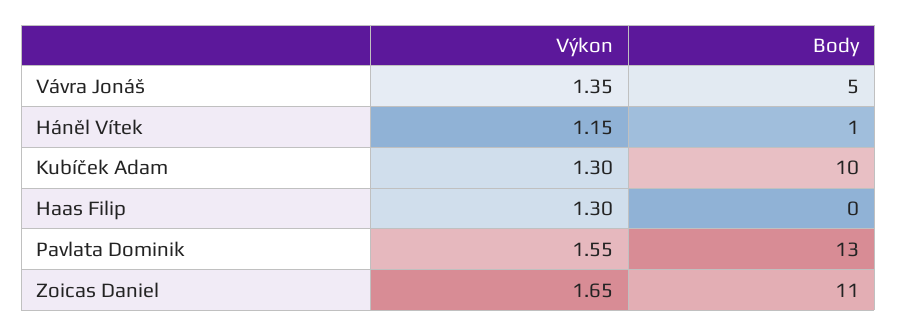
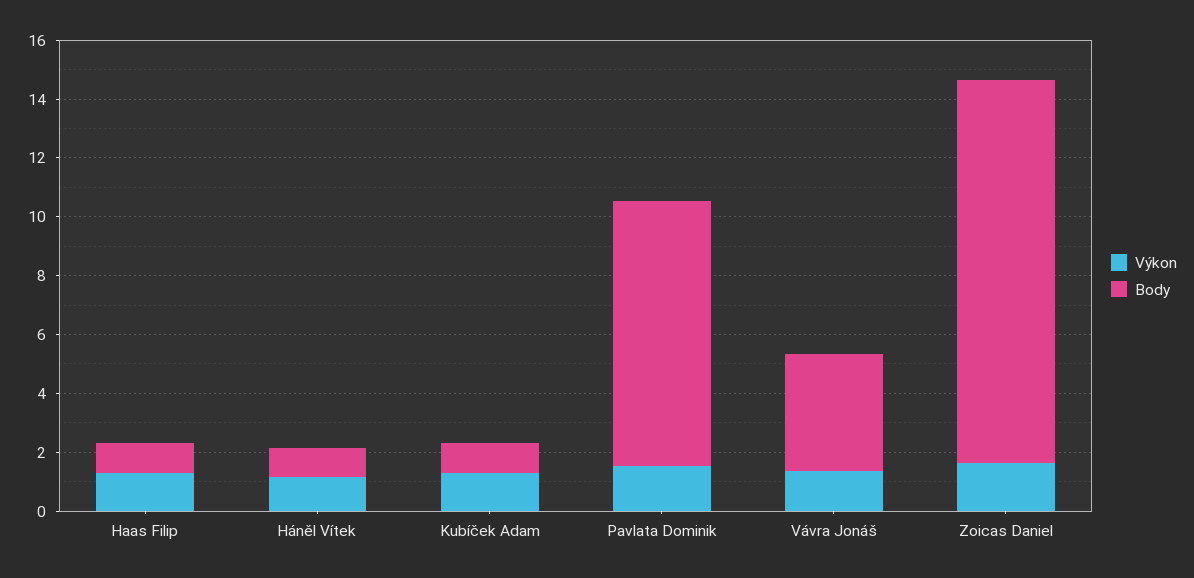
Body, Vávra Jonáš: 5 -> 4
Body, Kubíček Adam: 10 -> 1
Body, Haas Filip: 0 -> 1
Body, Pavlata Dominik: 13 -> 9
Body, Zoicas Daniel: 11 -> 13

